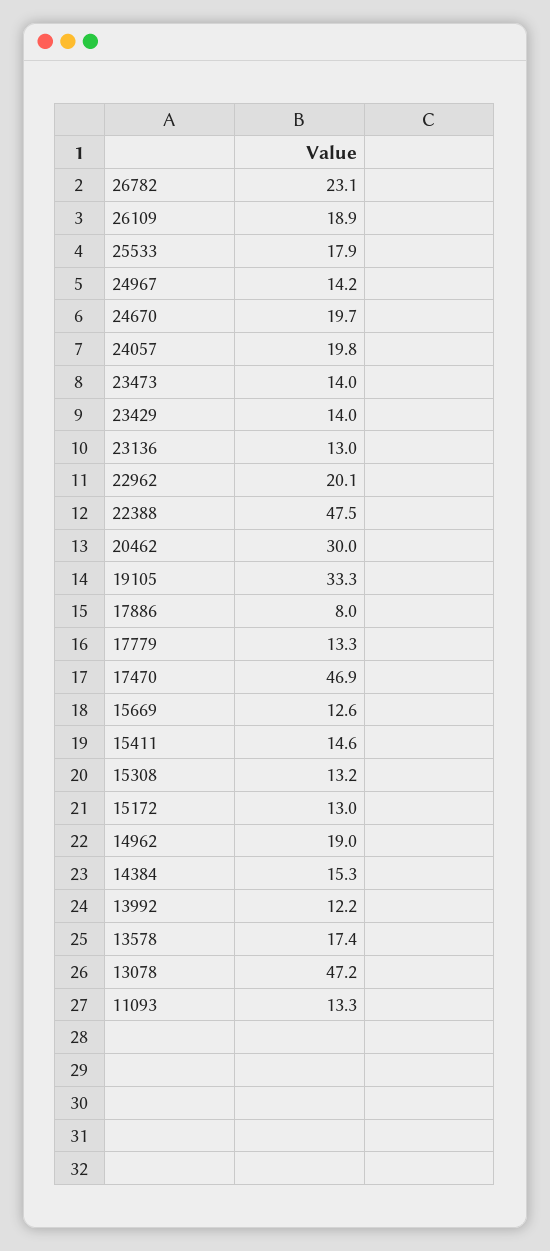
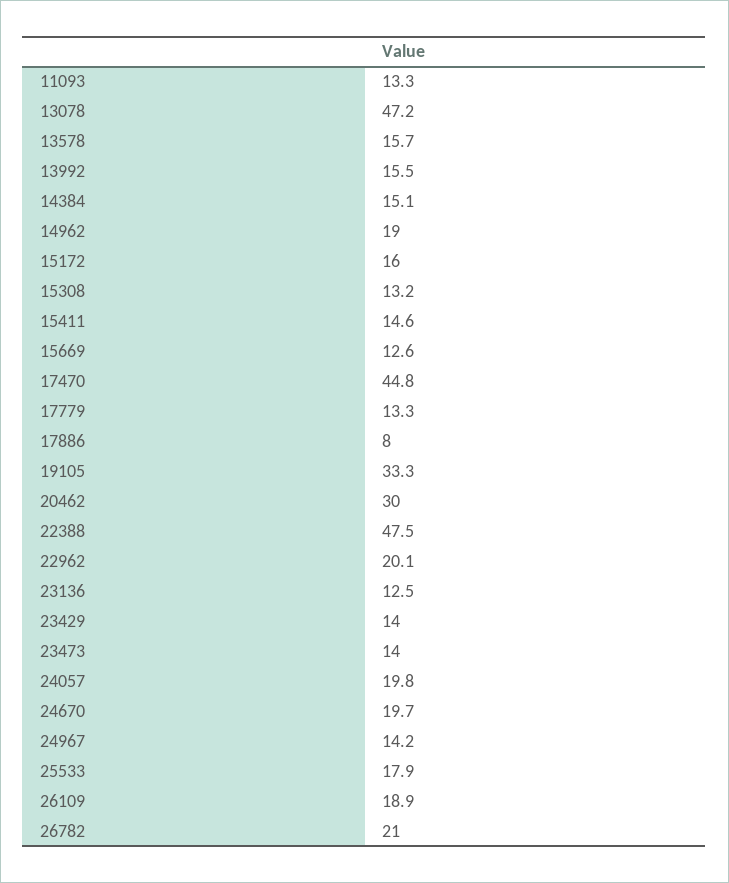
26782: 23.1 -> 21
23136: 13 -> 12.5
17470: 46.9 -> 44.8
15172: 13 -> 16
14384: 15.3 -> 15.1
13992: 12.2 -> 15.5
13578: 17.4 -> 15.7

